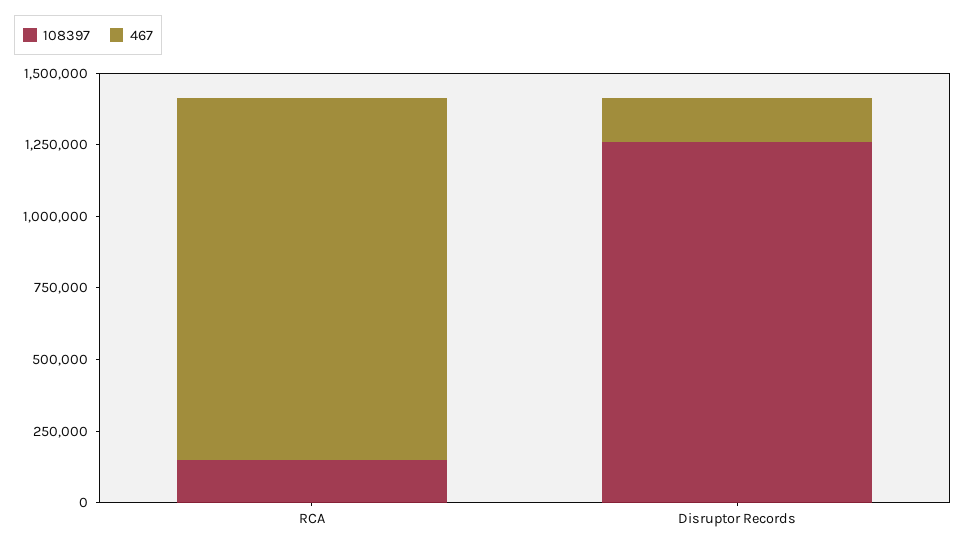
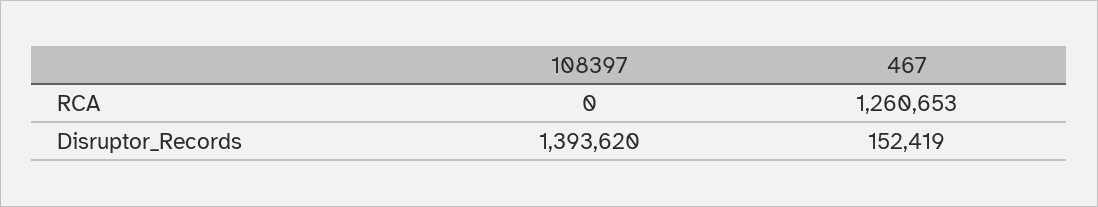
108397, RCA: 150000 -> 0
108397, Disruptor Records: 1250000 -> 1393620

